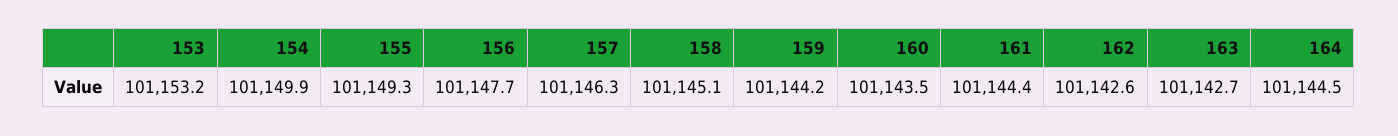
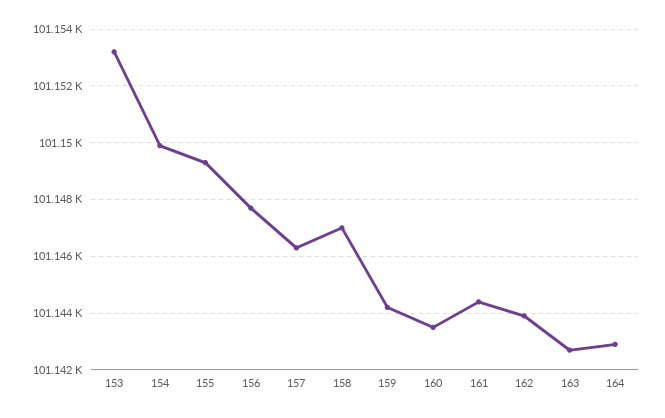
158: 101145.1 -> 101147
162: 101142.6 -> 101144
164: 101144.5 -> 101143

